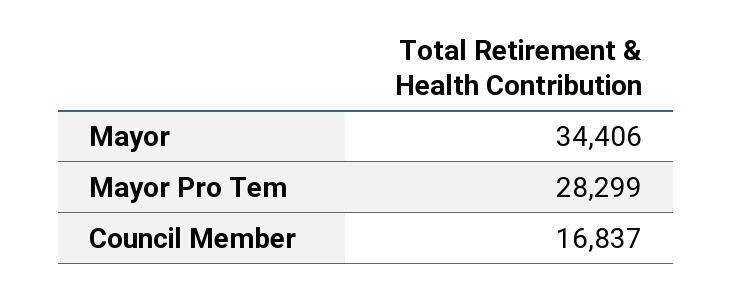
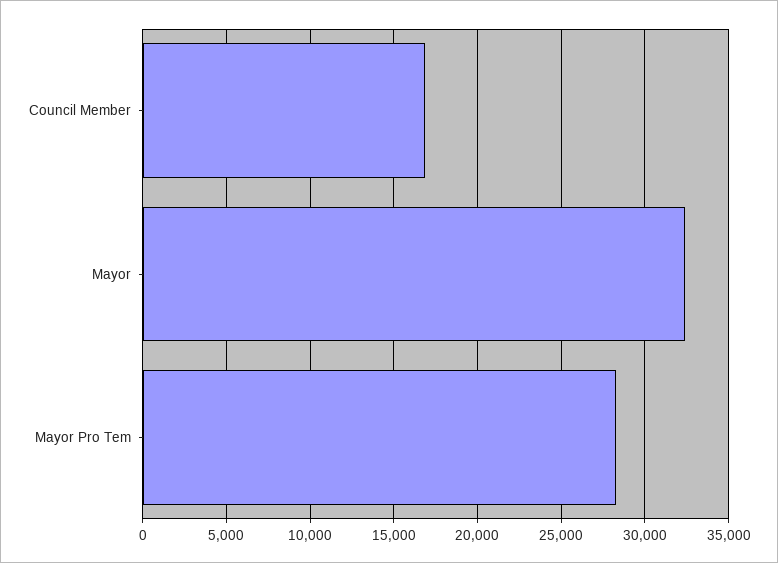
Mayor: 34406 -> 32500

